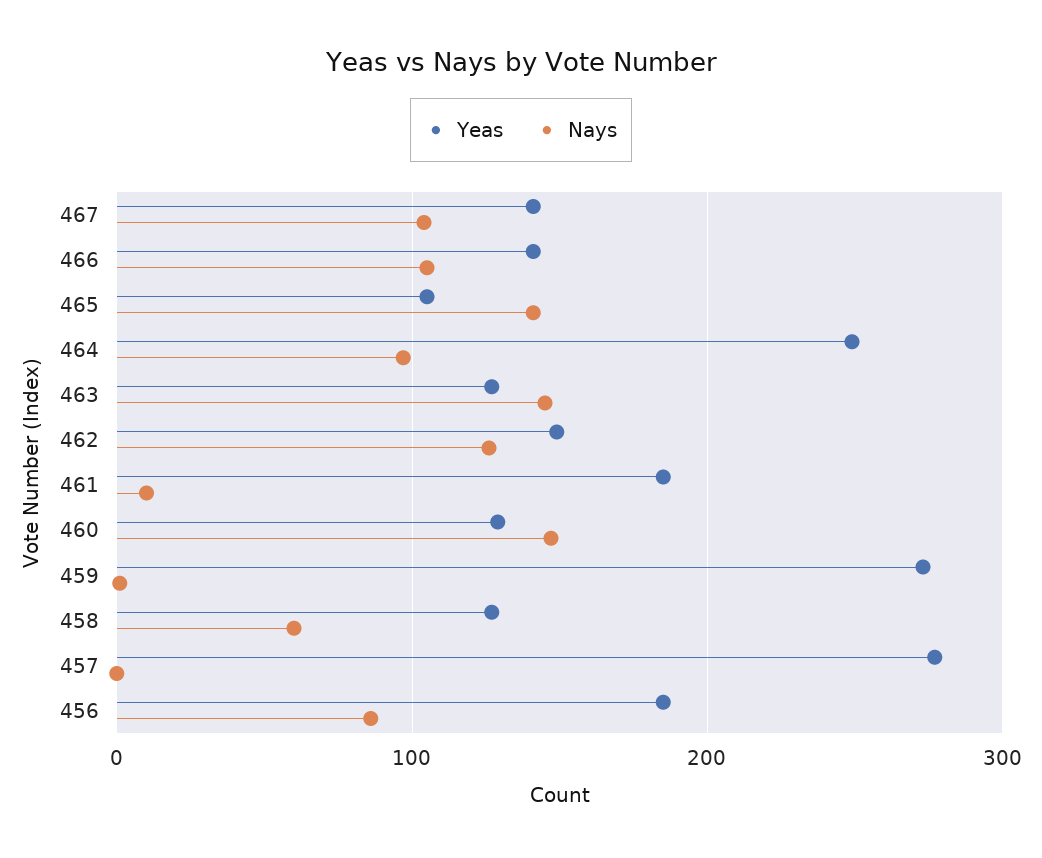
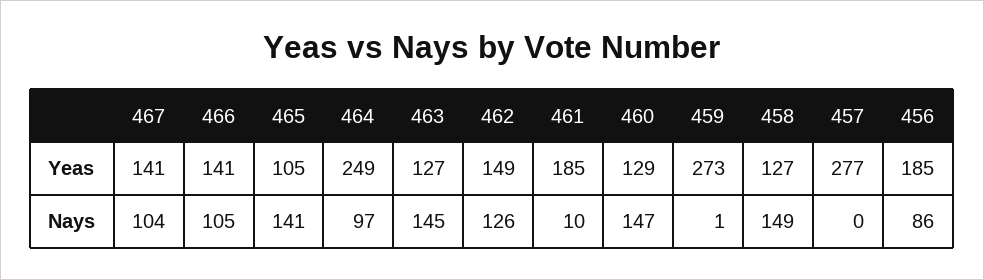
Nays, 458: 60 -> 149

